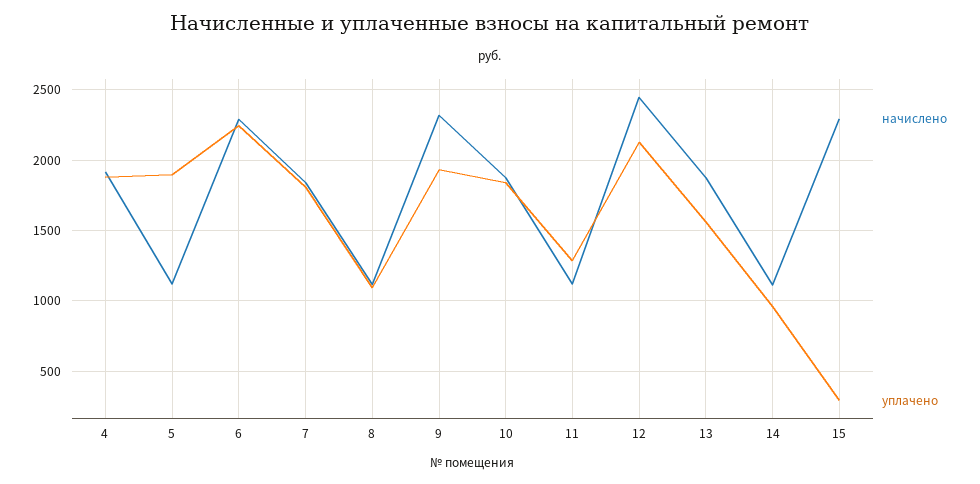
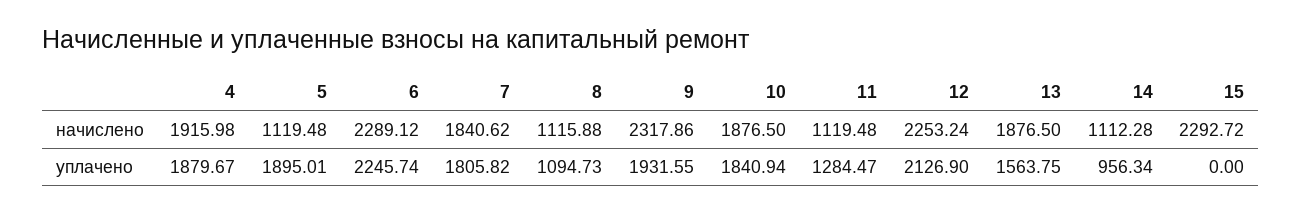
начислено, 12: 2450 -> 2253.24
уплачено, 15: 300 -> 0

